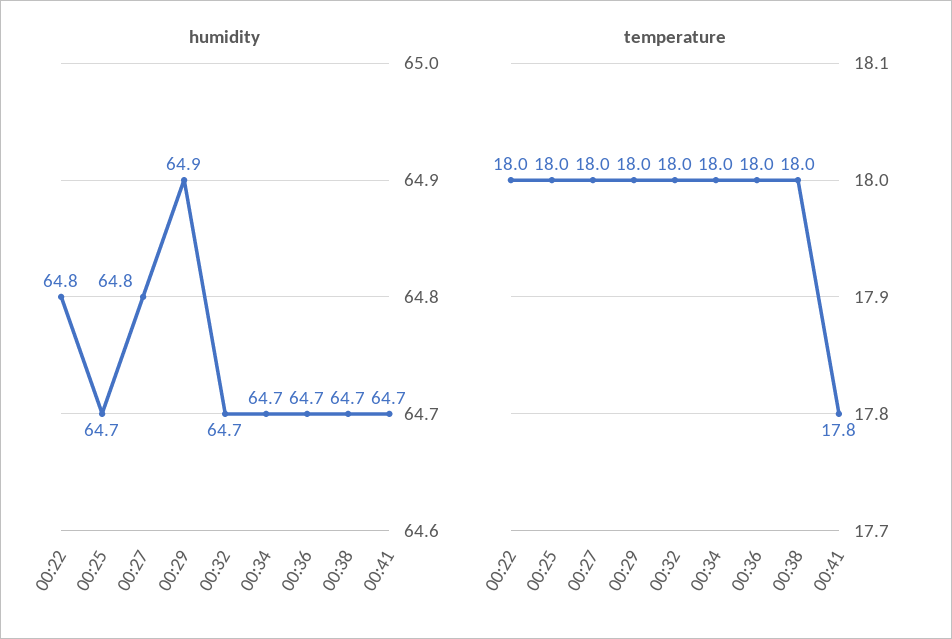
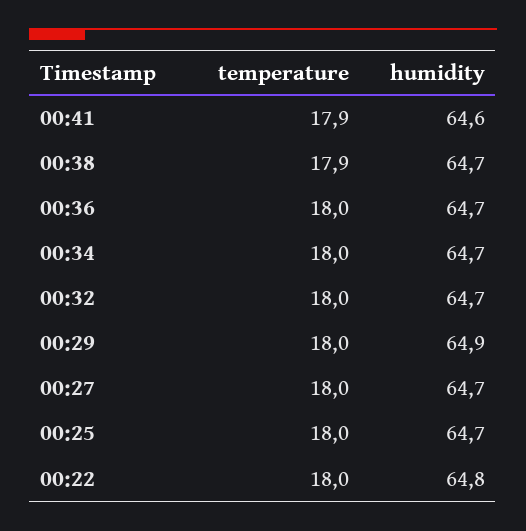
humidity, 00:27: 64.8 -> 64.7
humidity, 00:41: 64.7 -> 64.6
temperature, 00:38: 18 -> 17.9
temperature, 00:41: 17.8 -> 17.9

